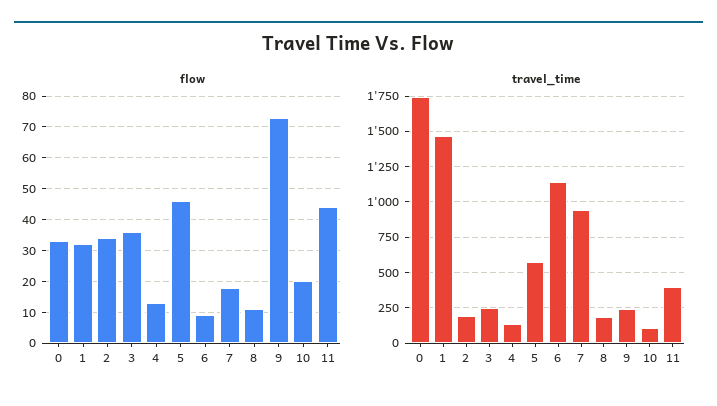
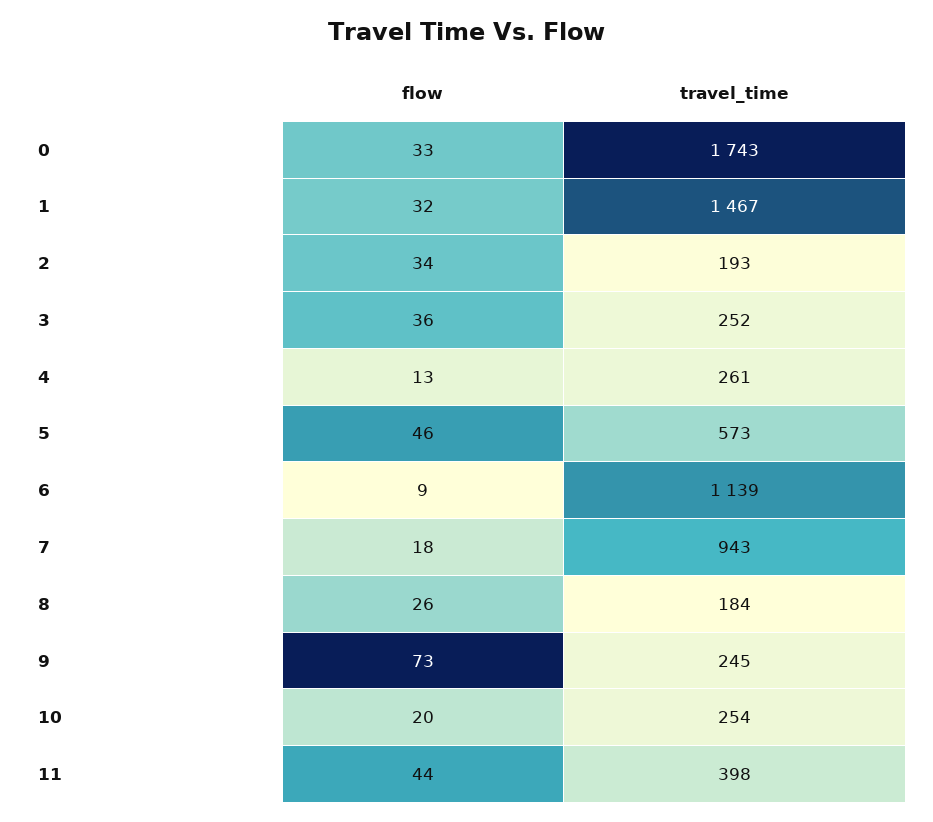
flow, 8: 10 -> 26
travel_time, 4: 150 -> 261
travel_time, 10: 100 -> 254

